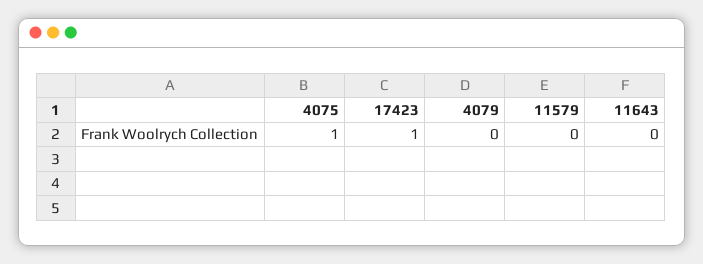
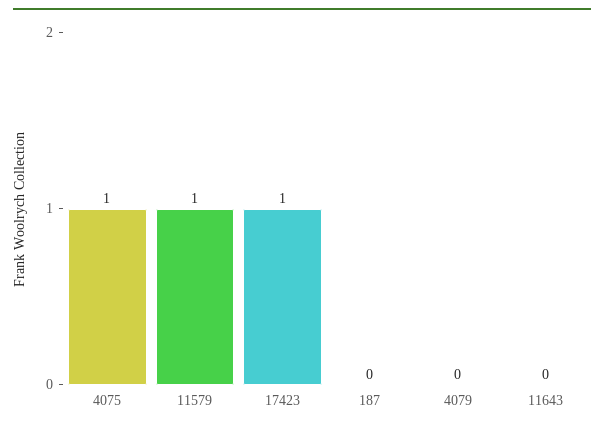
11579: 0 -> 1
187: none -> 0

